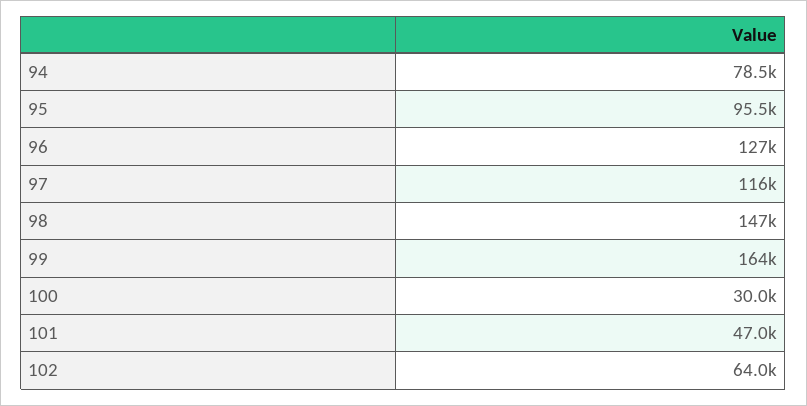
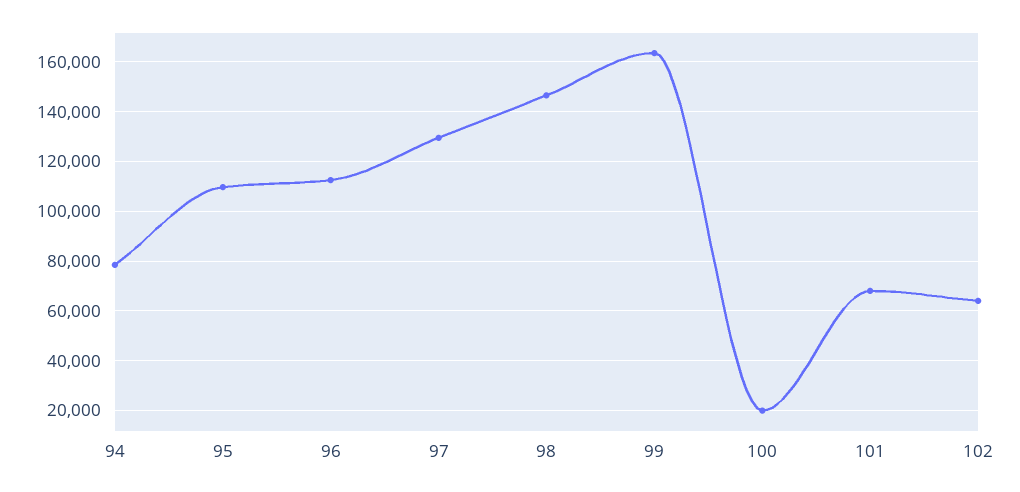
95: 95500 -> 110000
96: 127000 -> 112500
97: 116000 -> 130000
100: 30000 -> 20000
101: 47000 -> 67500

